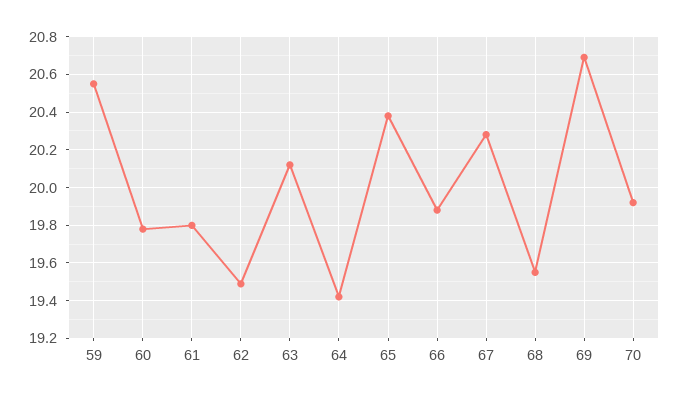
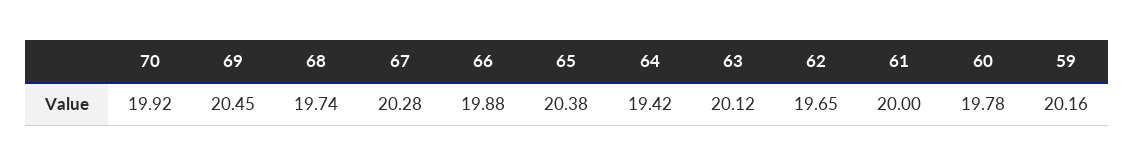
59: 20.55 -> 20.16
61: 19.8 -> 20
62: 19.5 -> 19.65
68: 19.55 -> 19.74
69: 20.7 -> 20.45

